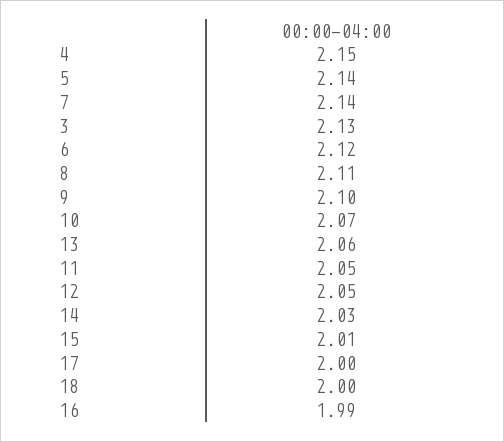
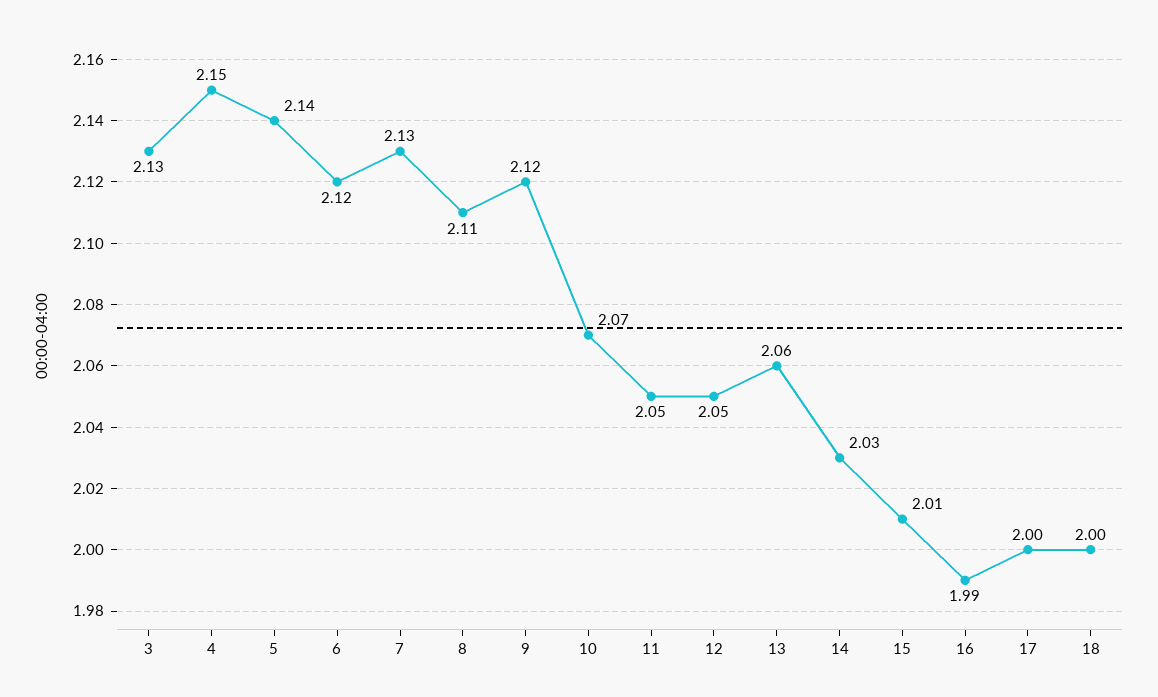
7: 2.14 -> 2.13
9: 2.1 -> 2.12

